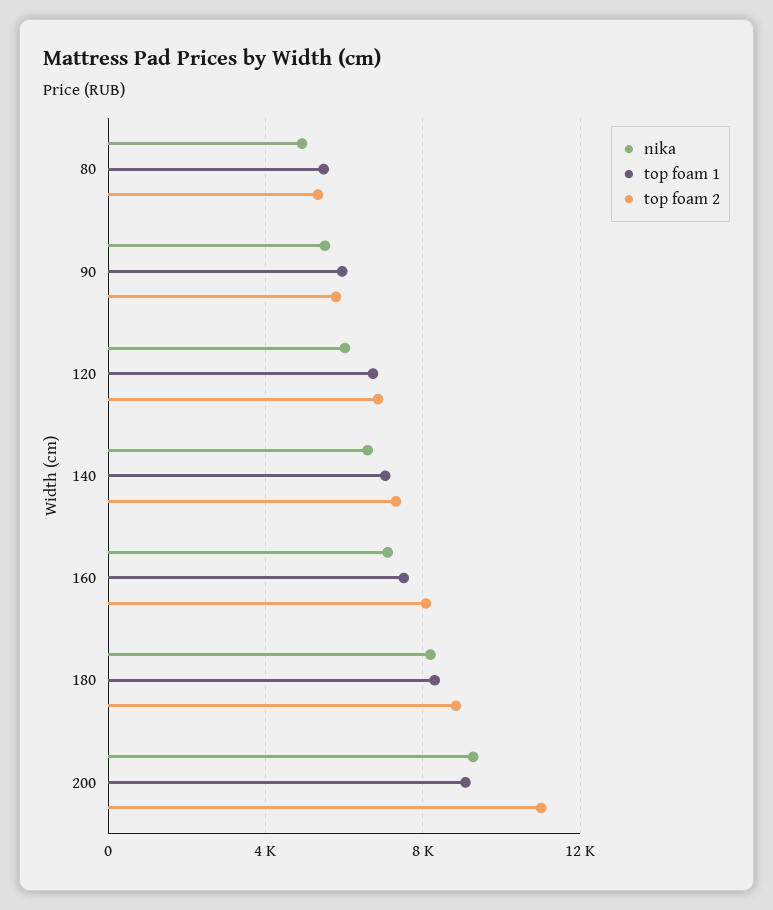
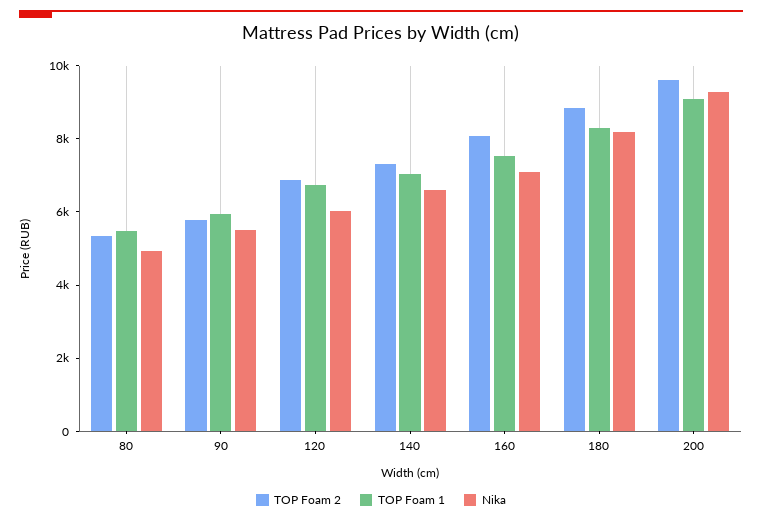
top foam 2, 200: 11000 -> 9500

